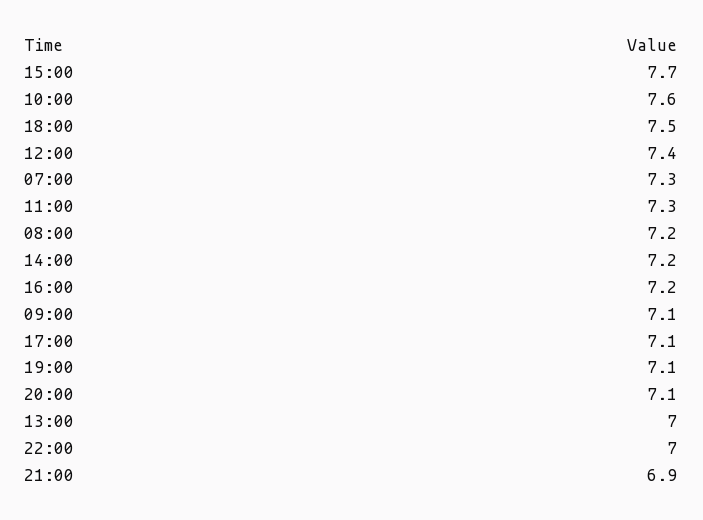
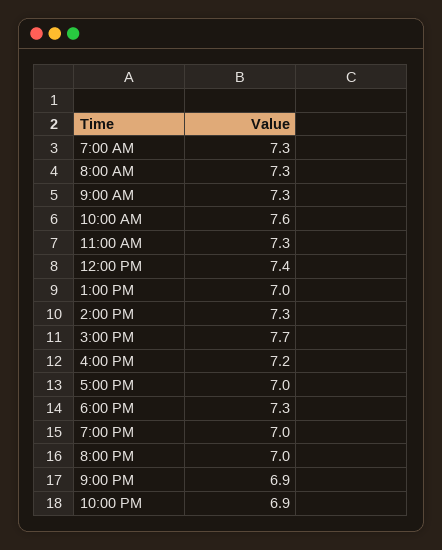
18:00: 7.5 -> 7.3
08:00: 7.2 -> 7.3
14:00: 7.2 -> 7.3
09:00: 7.1 -> 7.3
17:00: 7.1 -> 7
19:00: 7.1 -> 7
20:00: 7.1 -> 7
22:00: 7 -> 6.9

